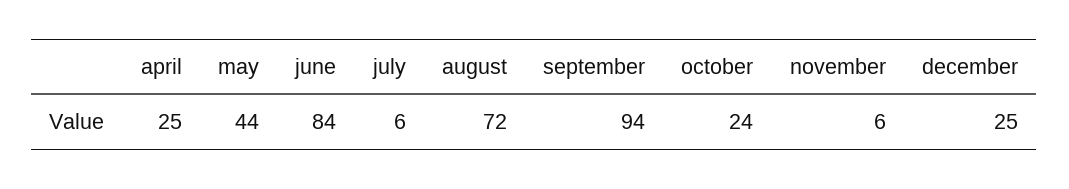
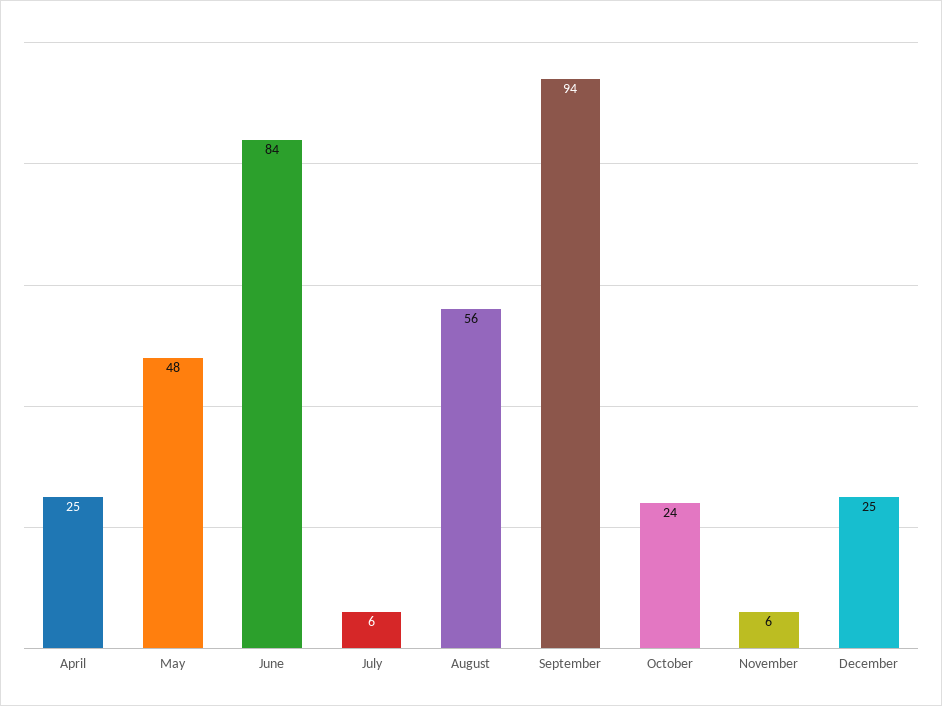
may: 44 -> 48
august: 72 -> 56

